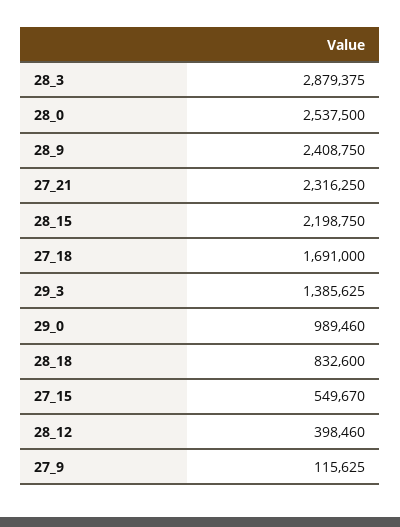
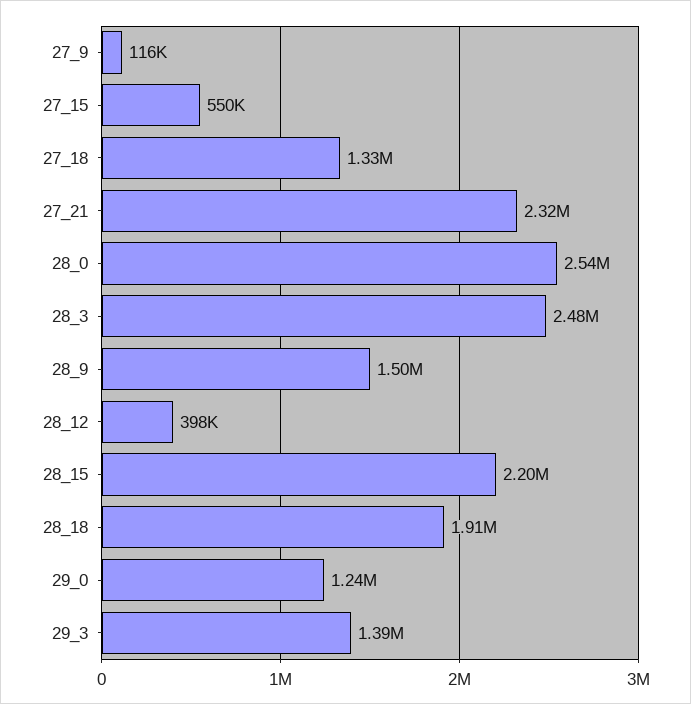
28_3: 2879375 -> 2480000
28_9: 2408750 -> 1500000
27_18: 1691000 -> 1330000
29_0: 989460 -> 1240000
28_18: 832600 -> 1910000

